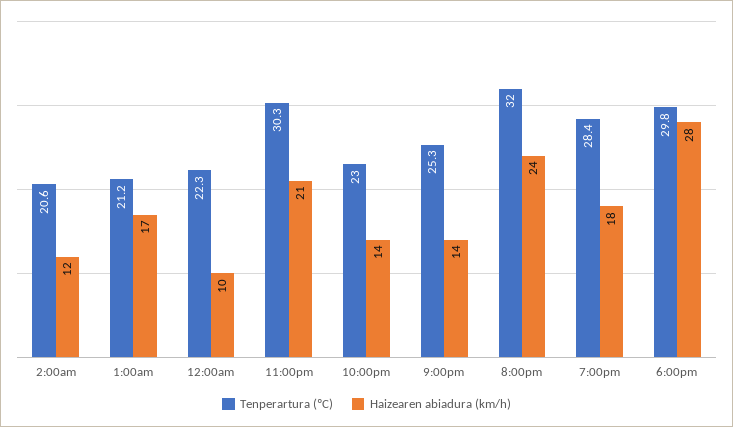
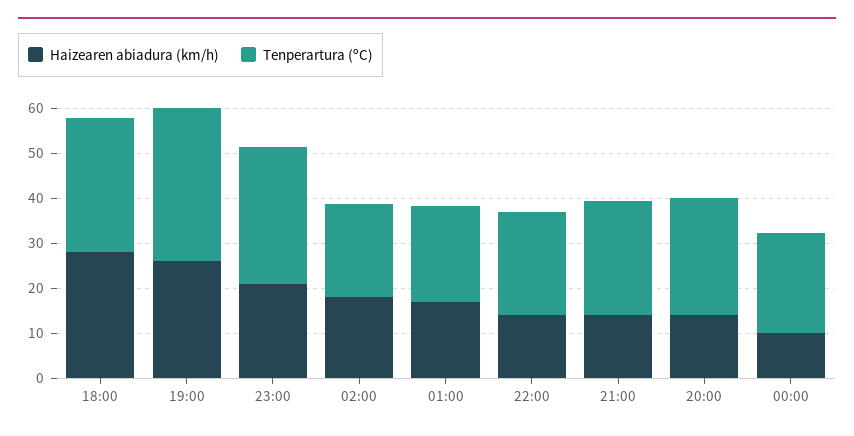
Haizearen abiadura (km/h), 2:00am: 12 -> 18
Tenperartura (ºC), 8:00pm: 32 -> 26
Haizearen abiadura (km/h), 8:00pm: 24 -> 14
Tenperartura (ºC), 7:00pm: 28.4 -> 34
Haizearen abiadura (km/h), 7:00pm: 18 -> 26

